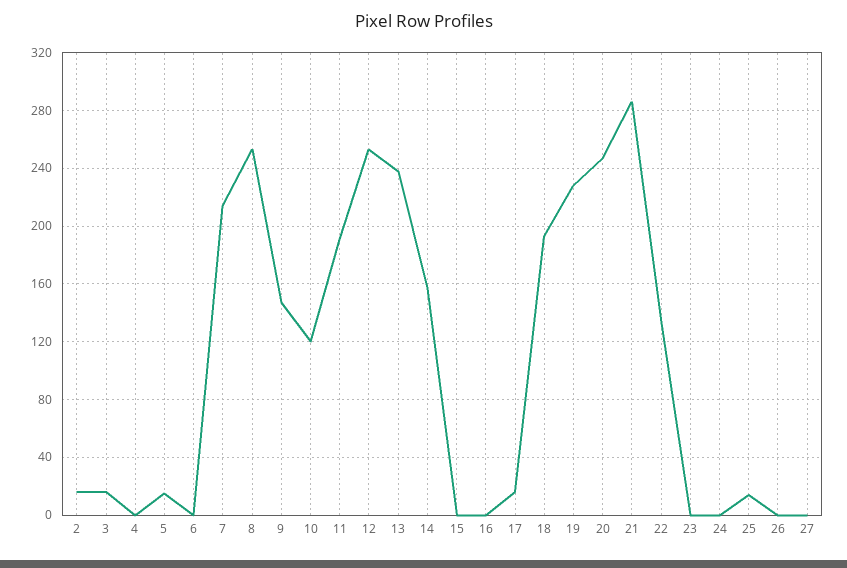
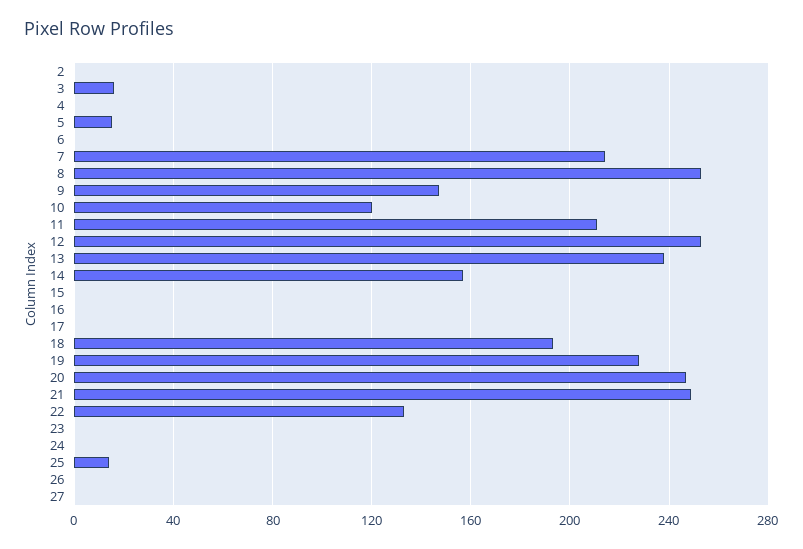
2: 15 -> 0
11: 190 -> 210
17: 15 -> 0
21: 285 -> 250

